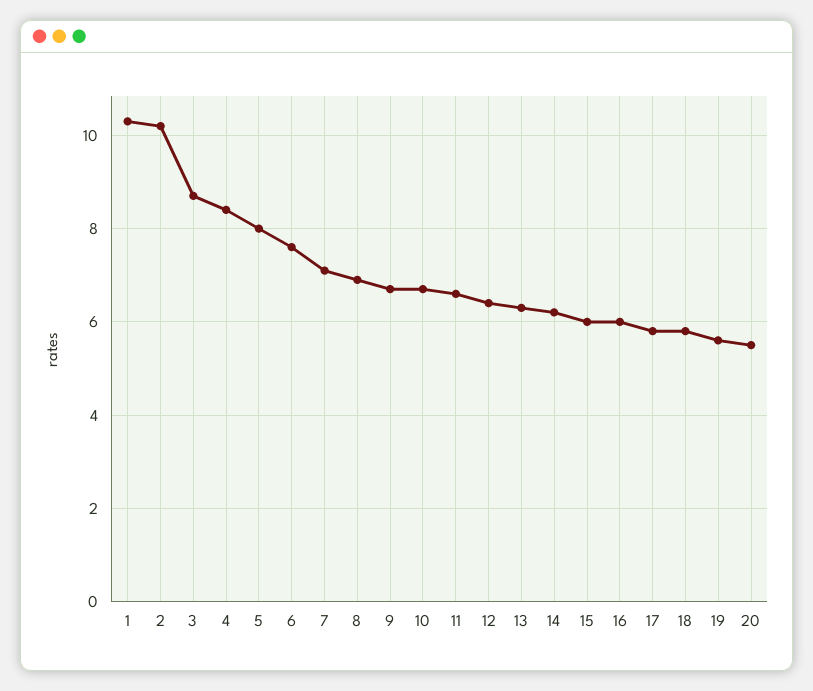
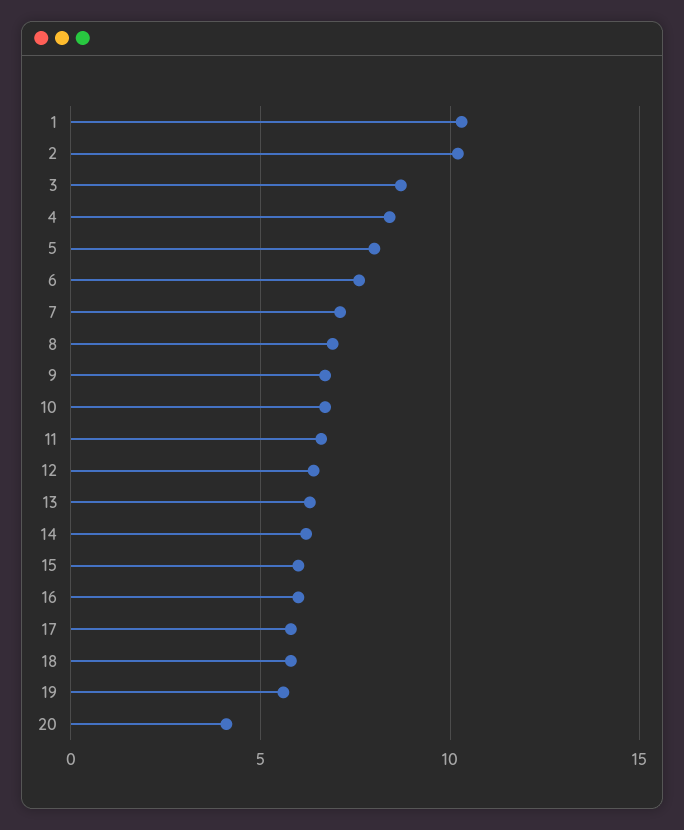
20: 5.5 -> 4

